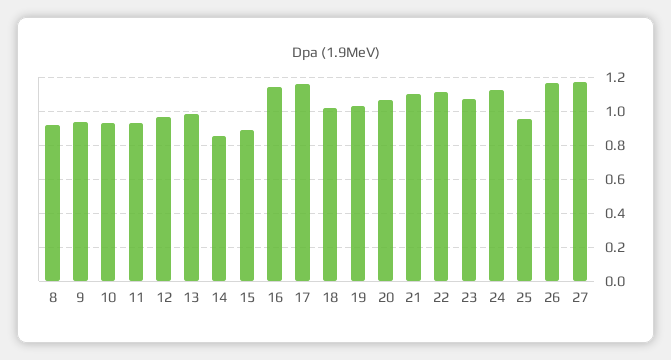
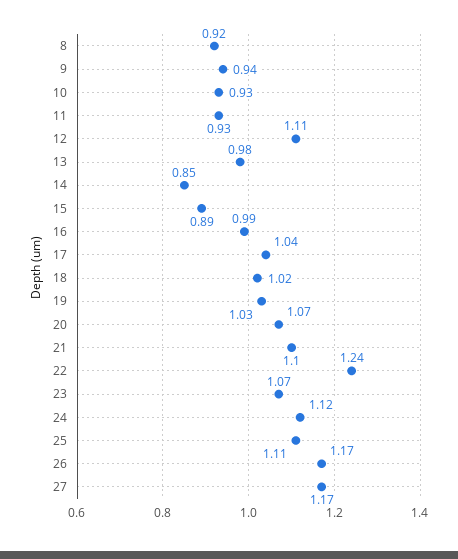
12: 0.95 -> 1.11
16: 1.15 -> 0.99
17: 1.15 -> 1.04
22: 1.1 -> 1.24
25: 0.95 -> 1.11

